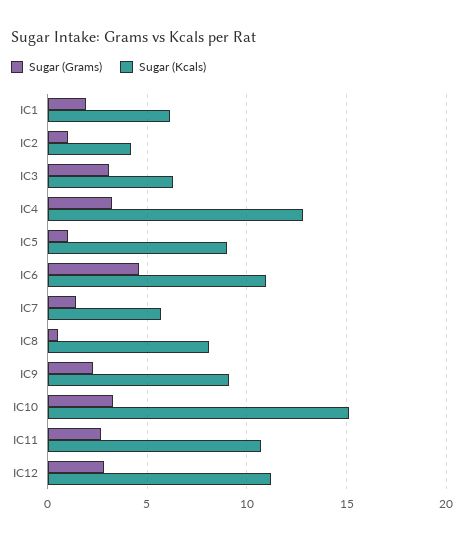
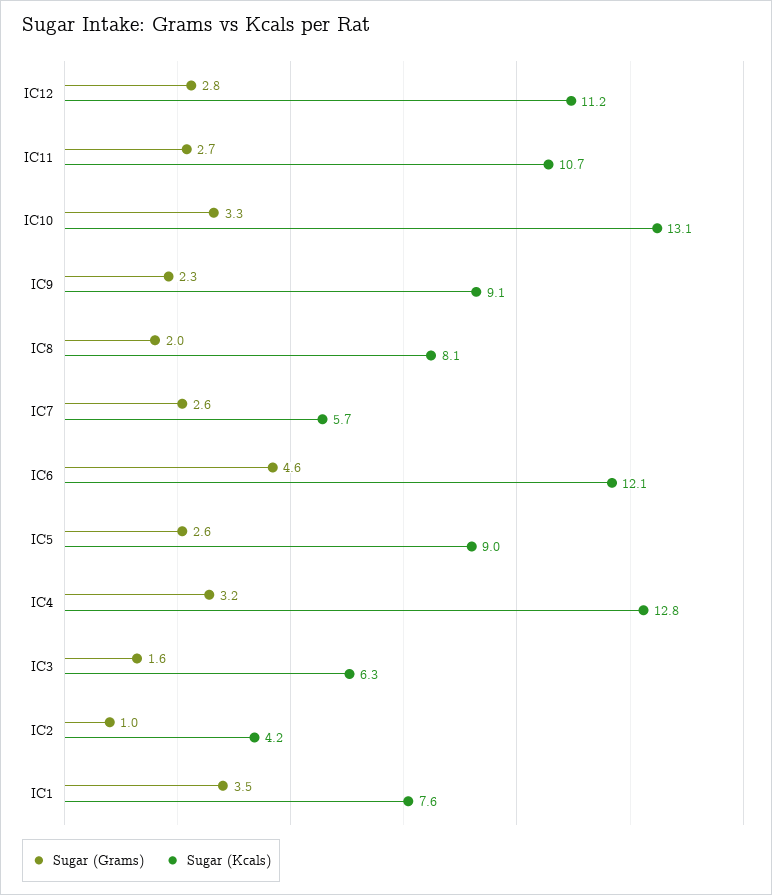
Sugar (Grams), IC1: 2 -> 3.5
Sugar (Kcals), IC1: 6 -> 7.6
Sugar (Grams), IC3: 3 -> 1.6
Sugar (Grams), IC5: 1 -> 2.6
Sugar (Kcals), IC6: 11 -> 12.1
Sugar (Grams), IC7: 1.5 -> 2.6
Sugar (Grams), IC8: 0.5 -> 2
Sugar (Kcals), IC10: 15 -> 13.1

